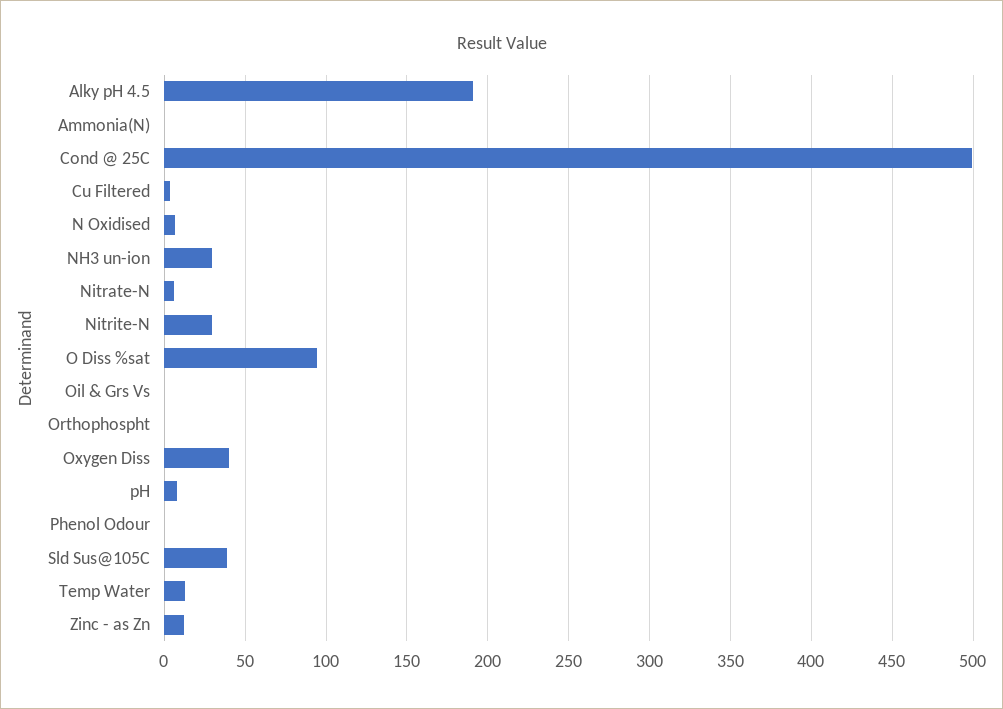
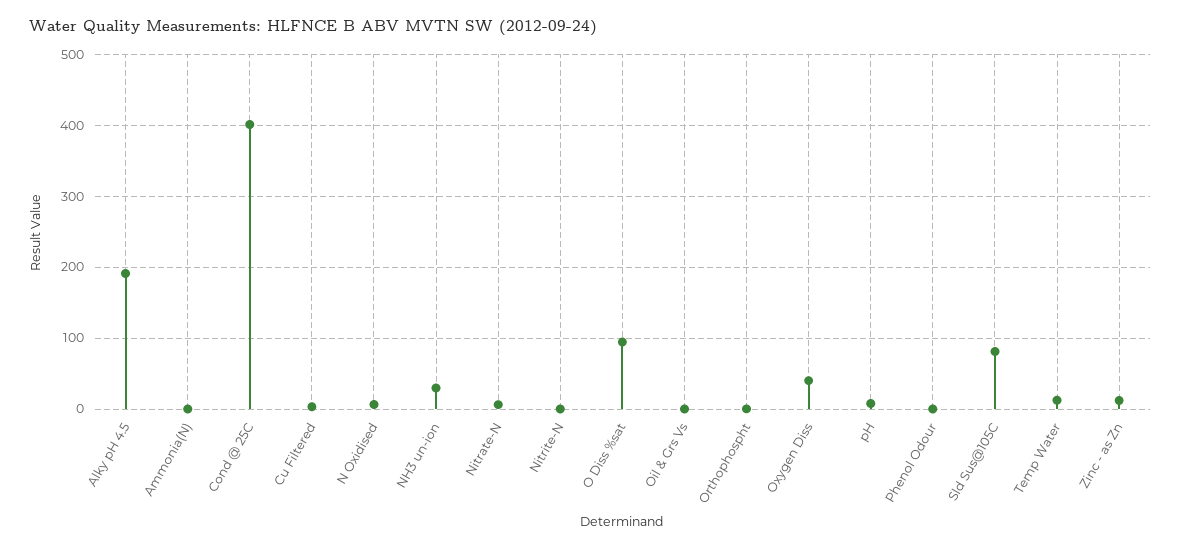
Cond @ 25C: 500 -> 400
Nitrite-N: 30 -> 0
Sld Sus@105C: 40 -> 80

